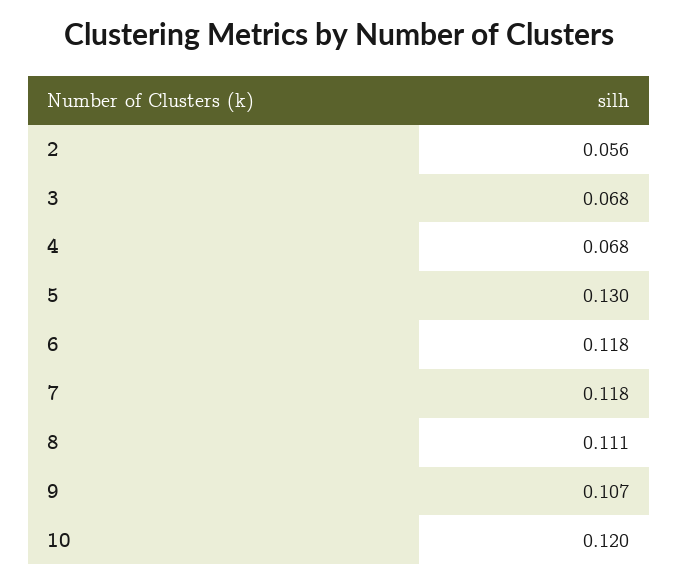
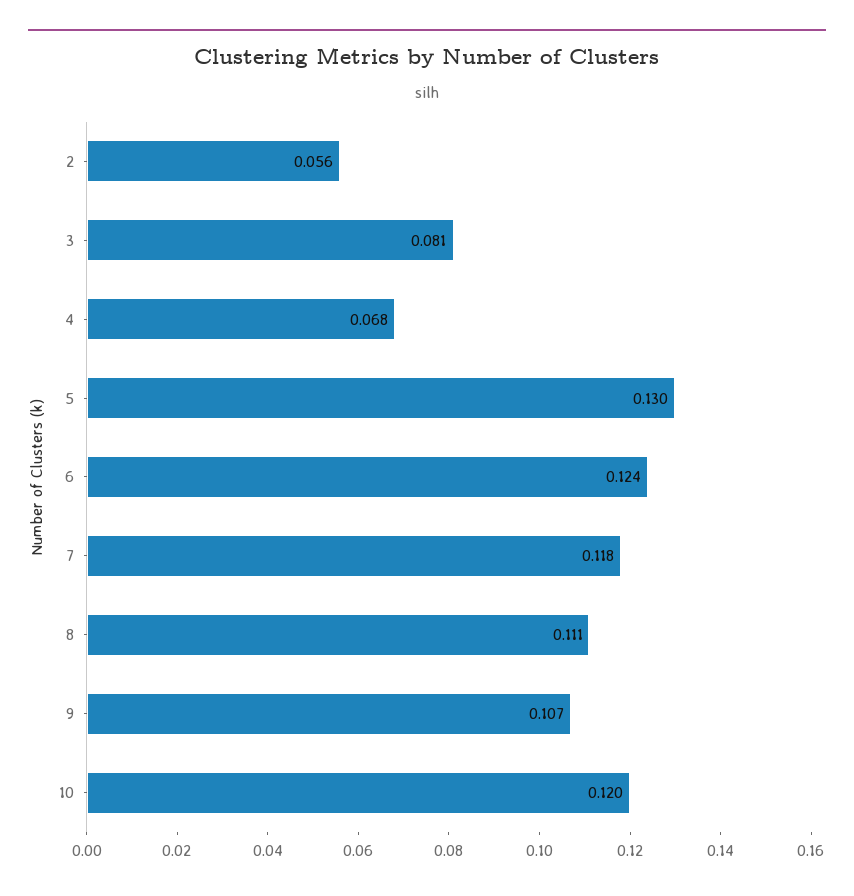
3: 0.068 -> 0.081
6: 0.118 -> 0.124

